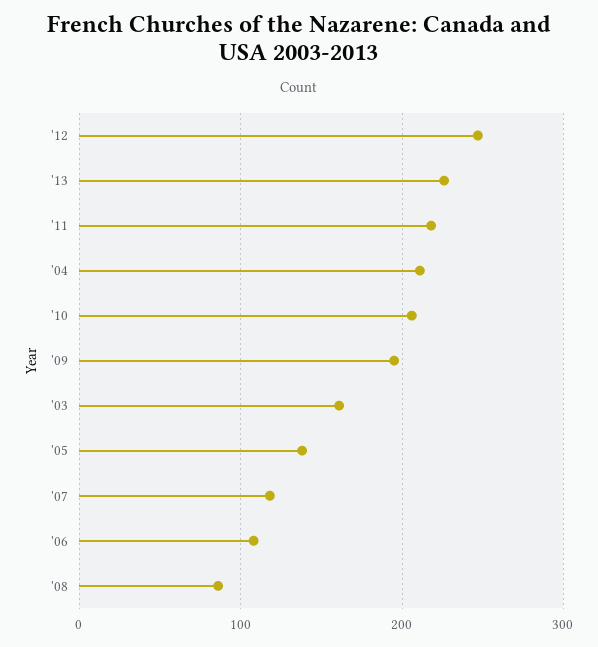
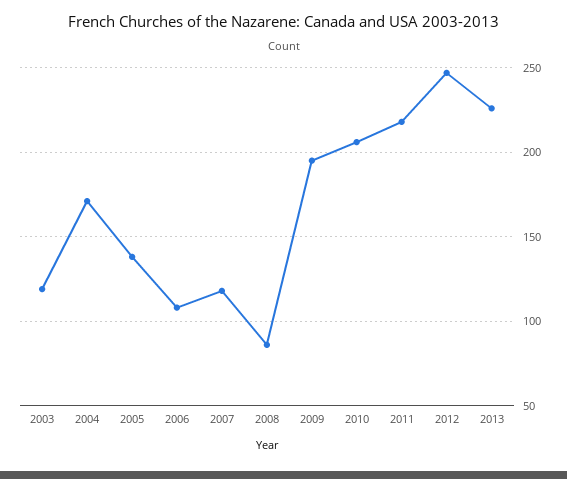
'04: 210 -> 170
'03: 160 -> 120

